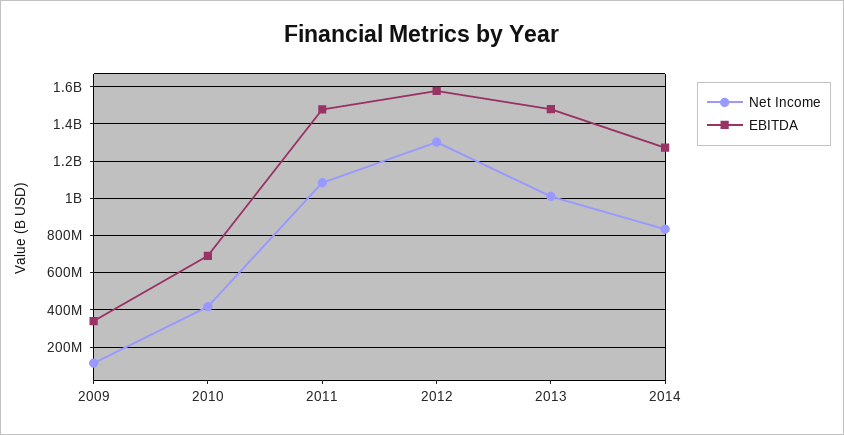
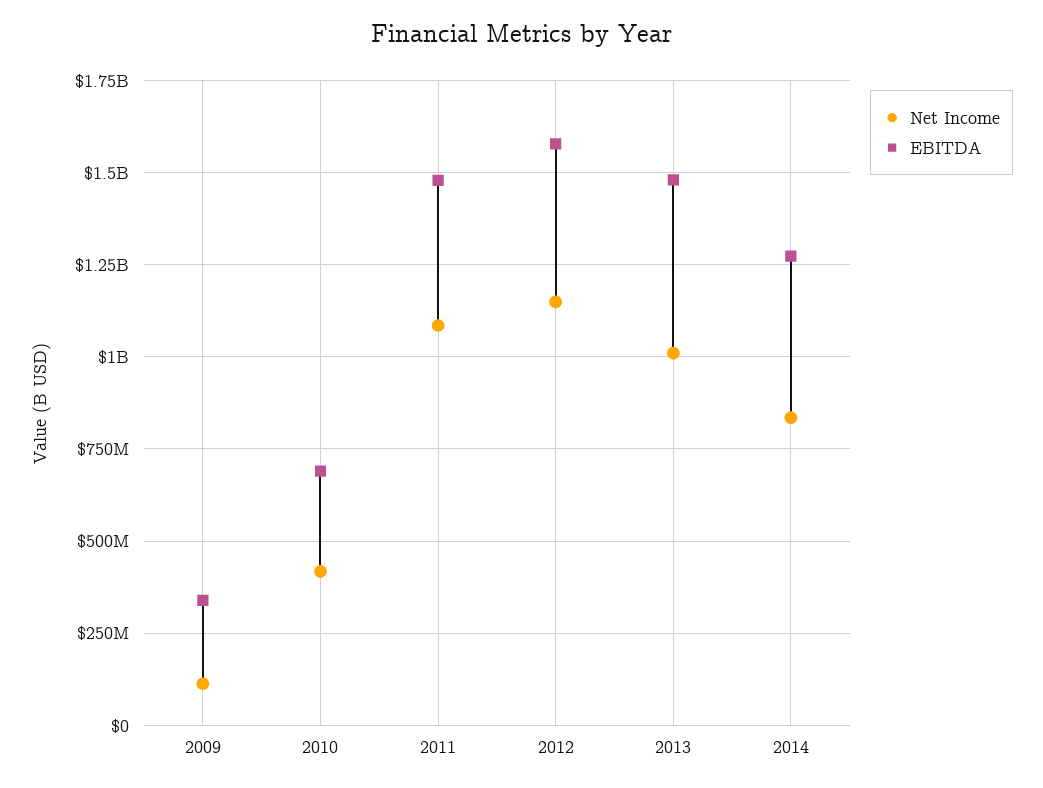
Net Income, 2012: 1300000000 -> 1150000000

